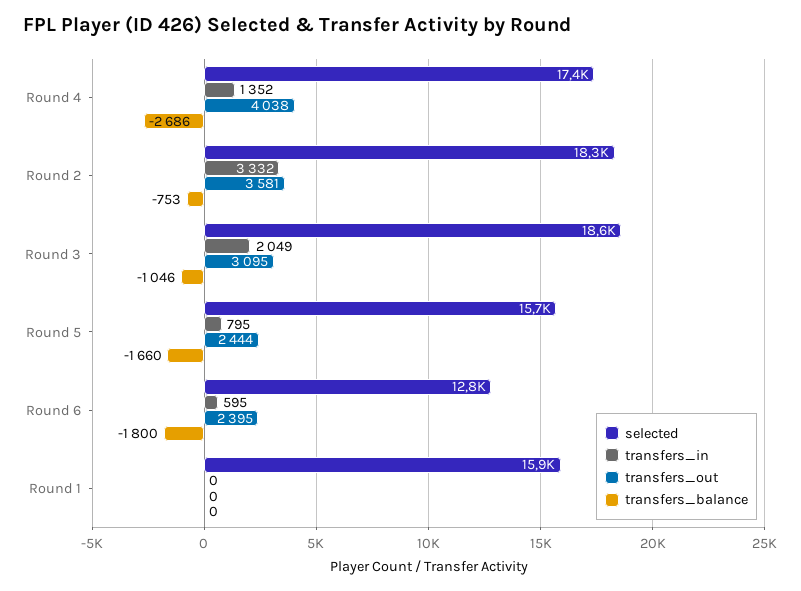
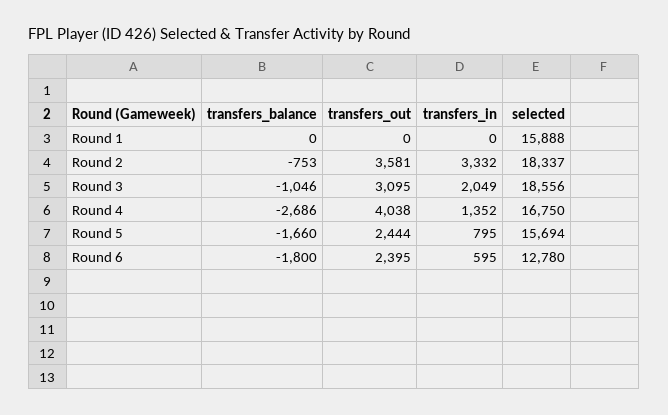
selected, Round 4: 17400 -> 16750

